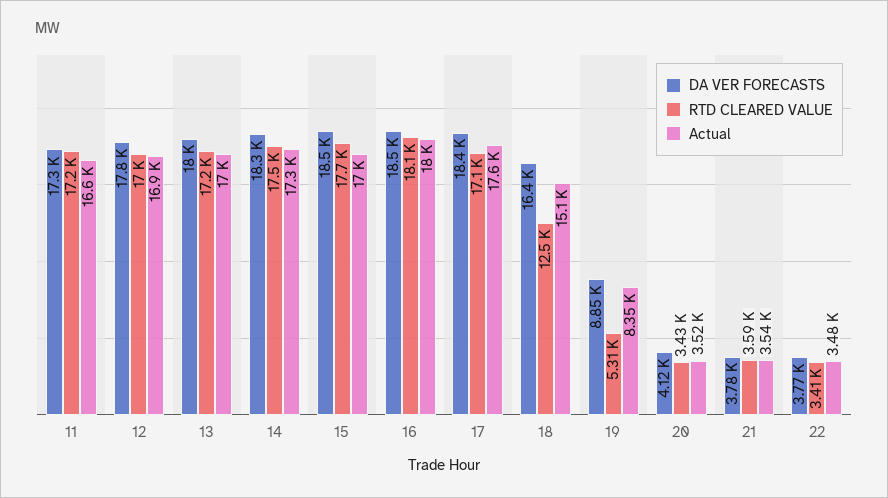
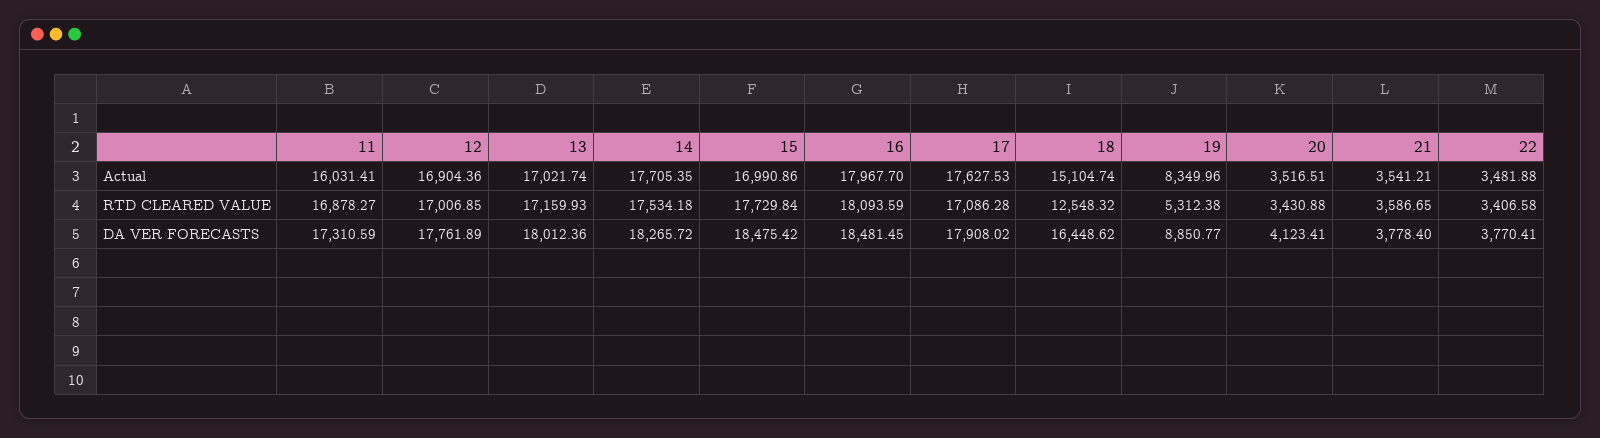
RTD CLEARED VALUE, 11: 17200 -> 16878.27
Actual, 11: 16600 -> 16031.41
Actual, 14: 17300 -> 17705.35
DA VER FORECASTS, 17: 18400 -> 17908.02

